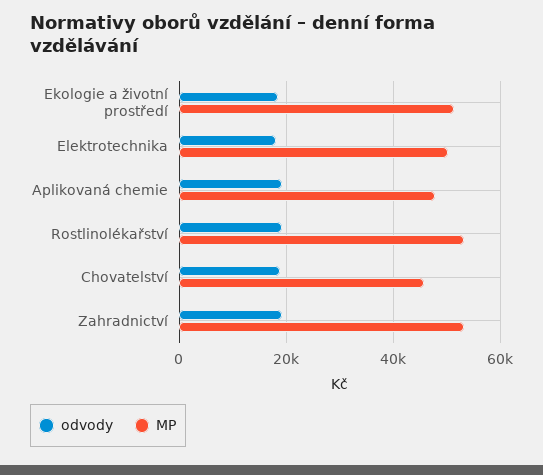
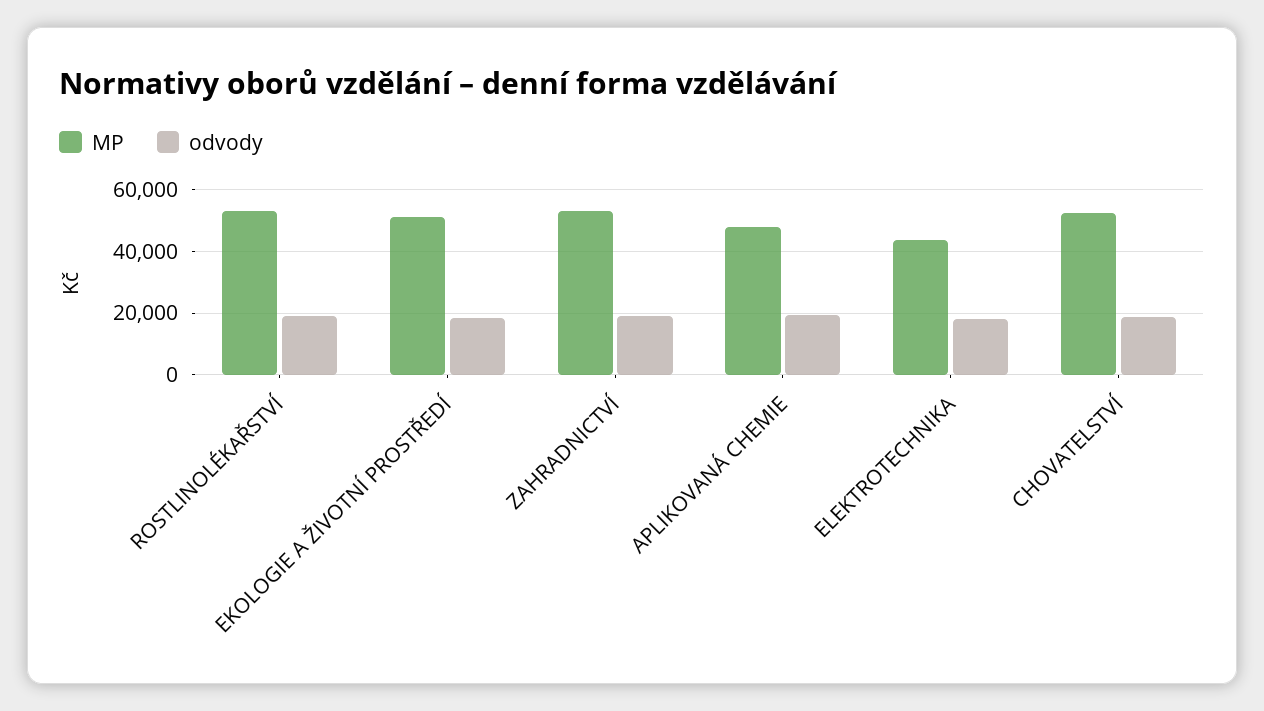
MP, Elektrotechnika: 50000 -> 44000
MP, Chovatelství: 46000 -> 52000

